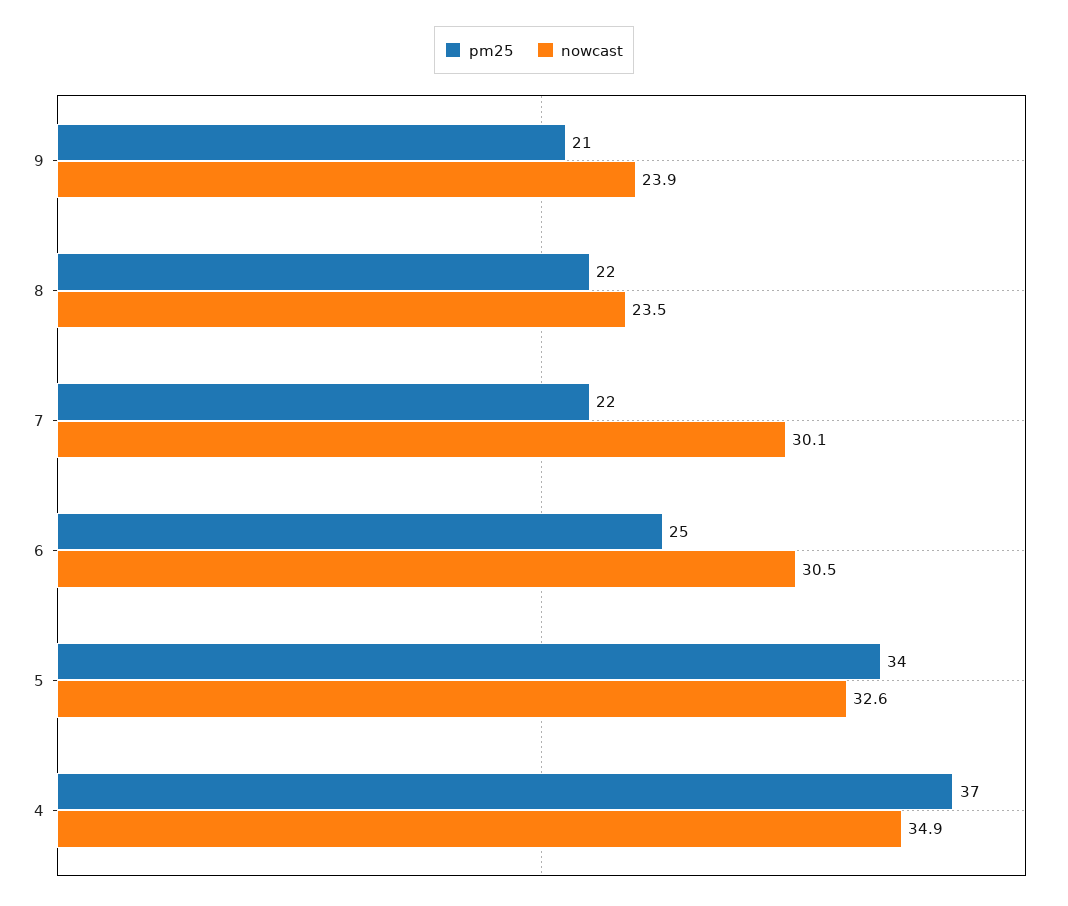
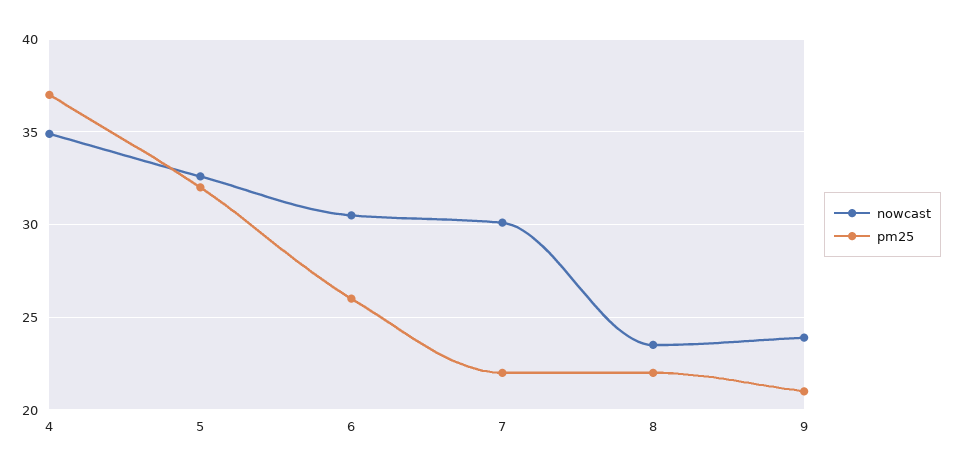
pm25, 6: 25 -> 26
pm25, 5: 34 -> 32

